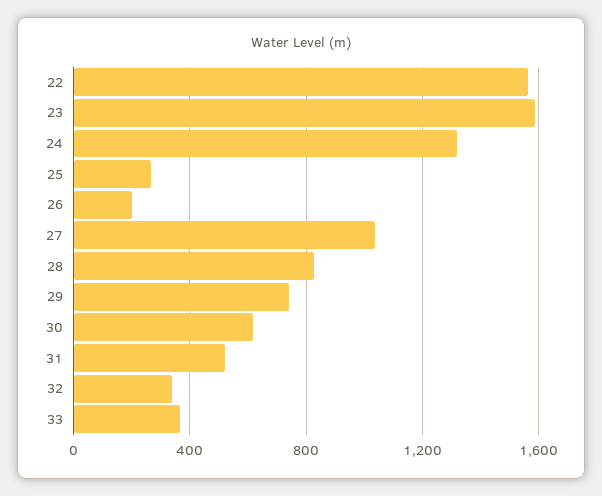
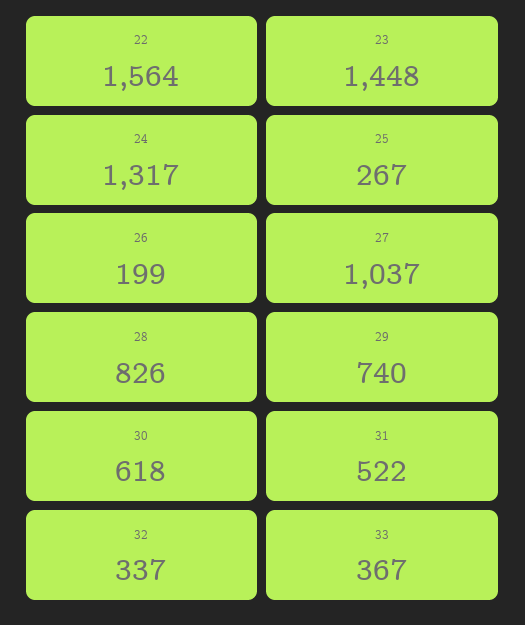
23: 1600 -> 1448

